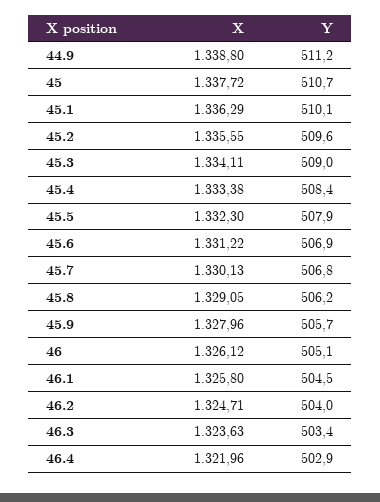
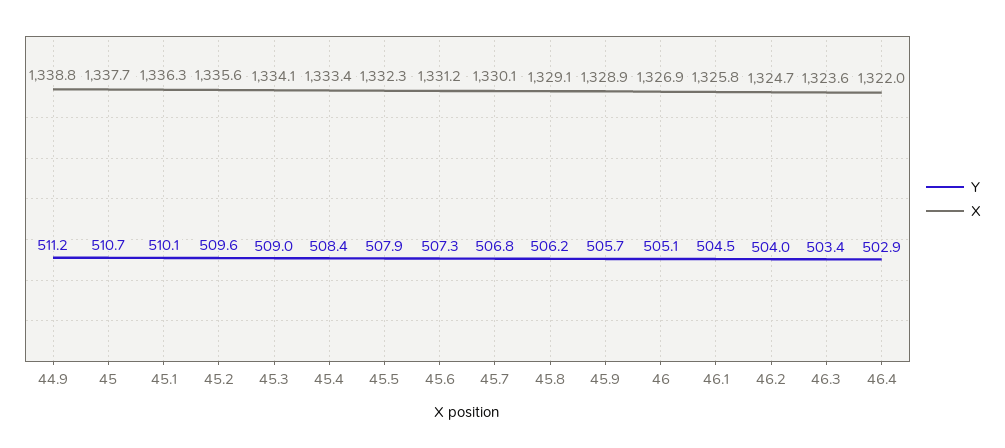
Y, 45.6: 506.9 -> 507.3
X, 45.9: 1327.96 -> 1328.9
X, 46: 1326.12 -> 1326.9

